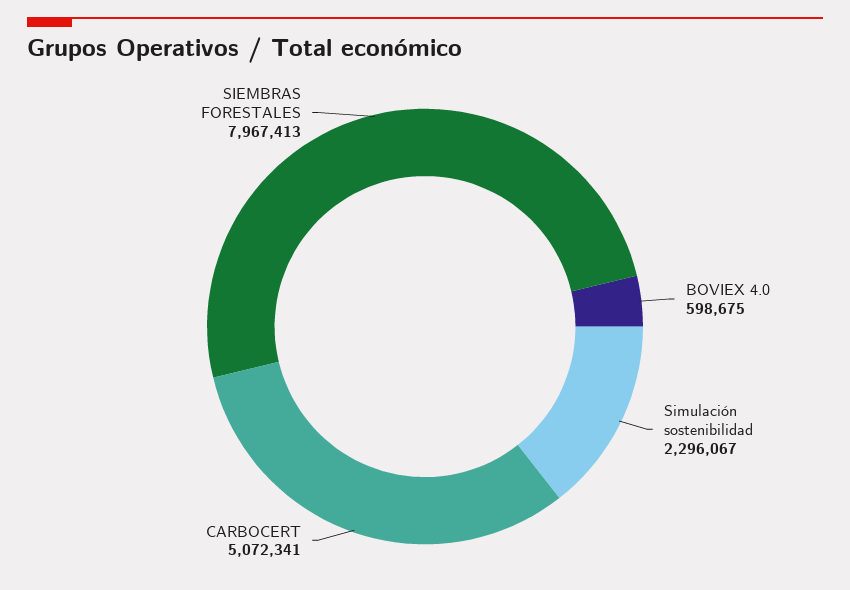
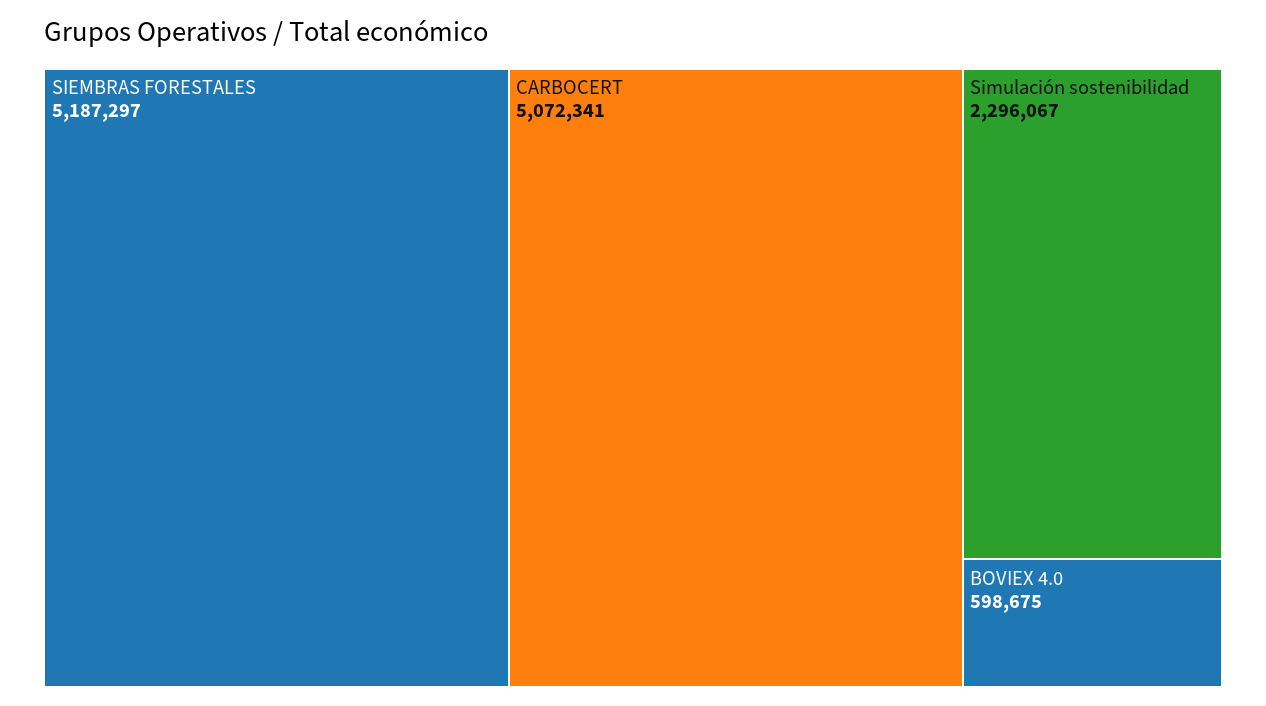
SIEMBRAS FORESTALES: 7967413 -> 5187297

